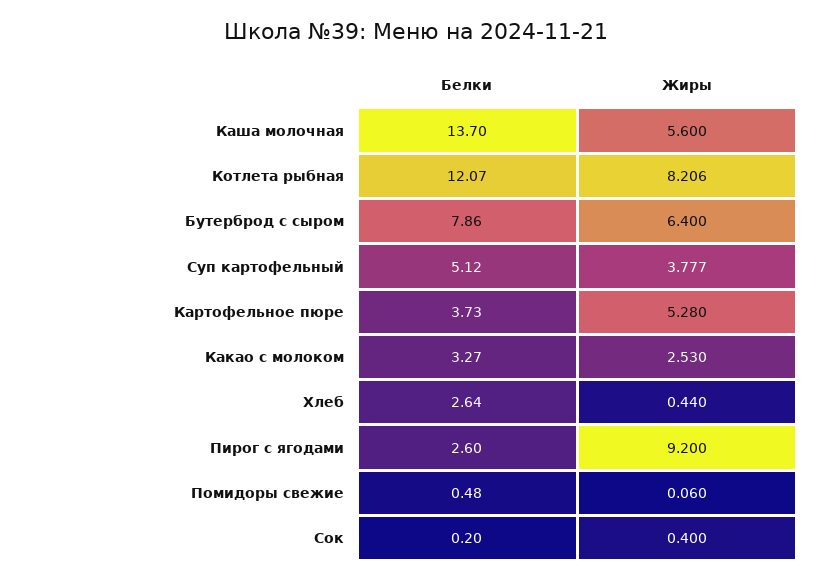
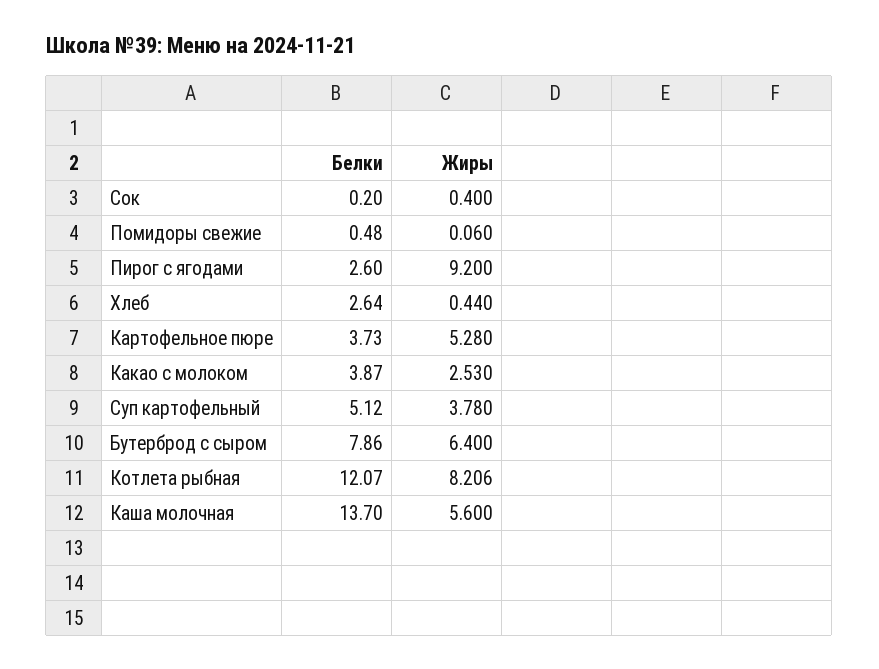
Жиры, Суп картофельный: 3.777 -> 3.78
Белки, Какао с молоком: 3.27 -> 3.87

